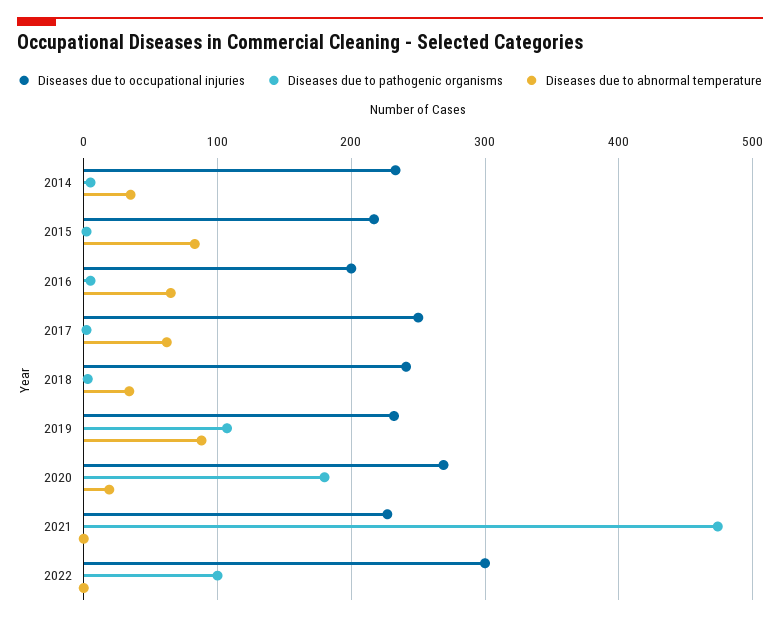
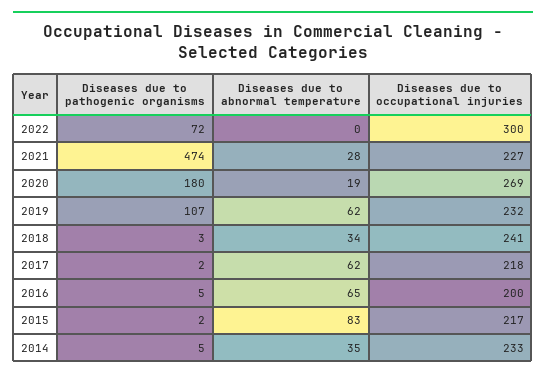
Diseases due to occupational injuries, 2017: 250 -> 218
Diseases due to abnormal temperature, 2019: 90 -> 62
Diseases due to abnormal temperature, 2021: 0 -> 28
Diseases due to pathogenic organisms, 2022: 100 -> 72

